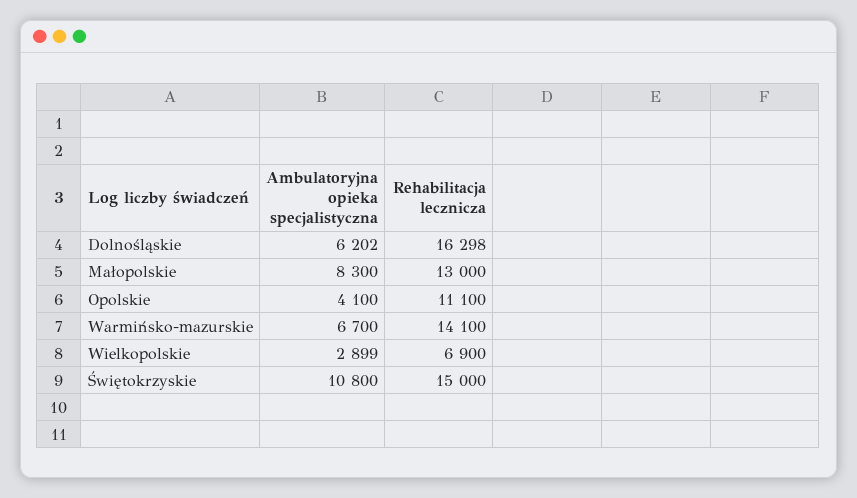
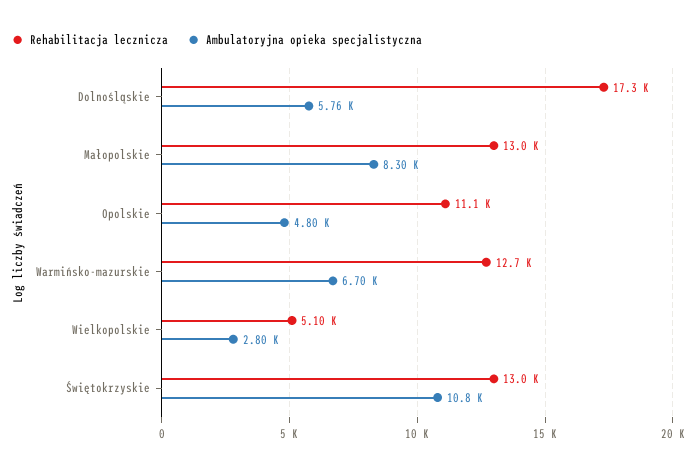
Ambulatoryjna opieka specjalistyczna, Dolnośląskie: 6202 -> 5760
Rehabilitacja lecznicza, Dolnośląskie: 16298 -> 17300
Ambulatoryjna opieka specjalistyczna, Opolskie: 4100 -> 4800
Rehabilitacja lecznicza, Warmińsko-mazurskie: 14100 -> 12700
Ambulatoryjna opieka specjalistyczna, Wielkopolskie: 2899 -> 2800
Rehabilitacja lecznicza, Wielkopolskie: 6900 -> 5100
Rehabilitacja lecznicza, Świętokrzyskie: 15000 -> 13000

